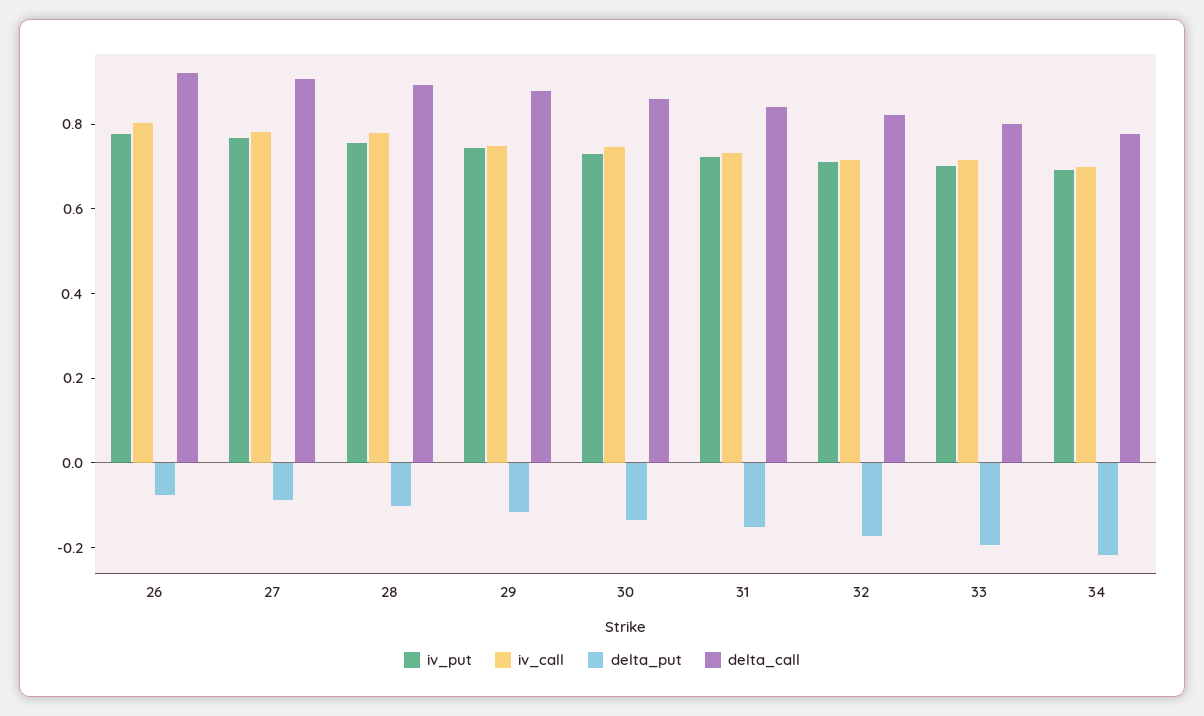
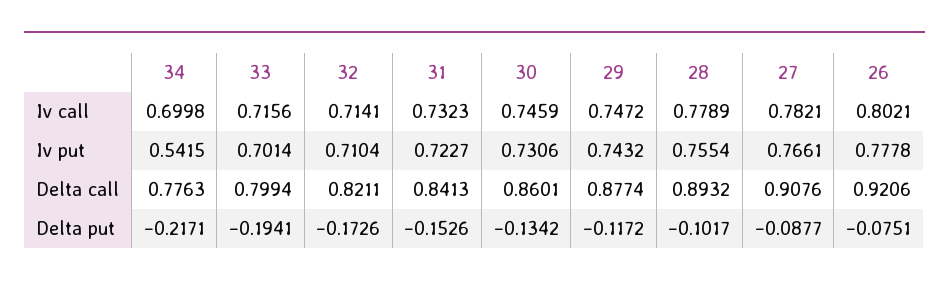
iv_put, 34: 0.7 -> 0.5415

